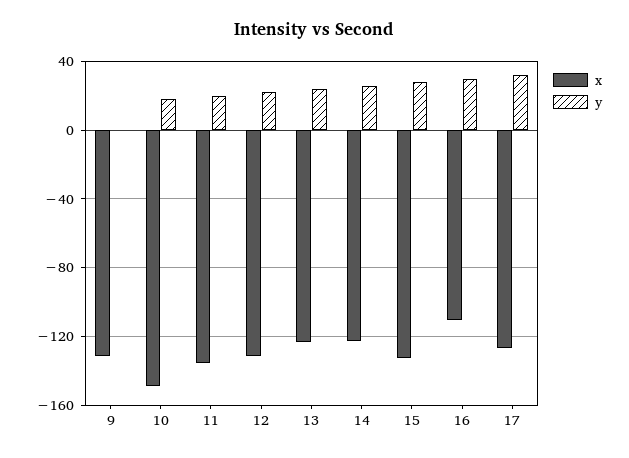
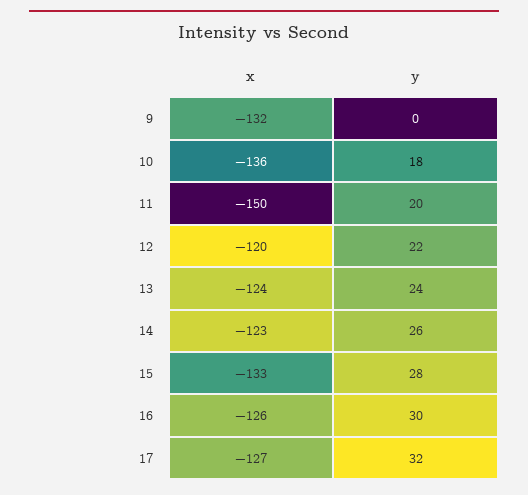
x, 10: -150 -> -136
x, 11: -135 -> -150
x, 12: -130 -> -120
x, 16: -110 -> -126

